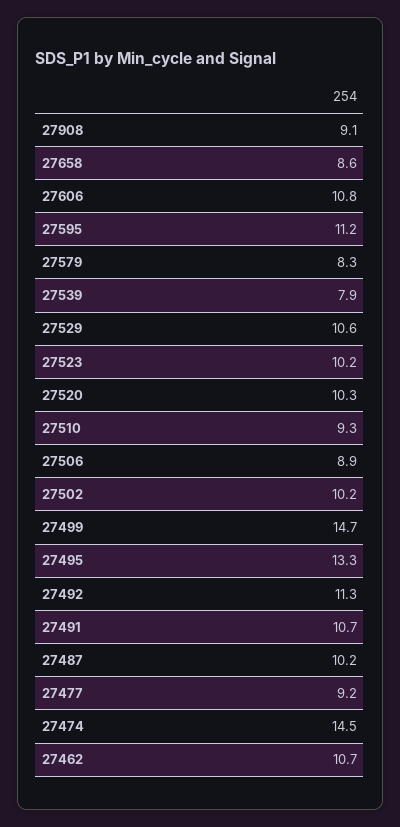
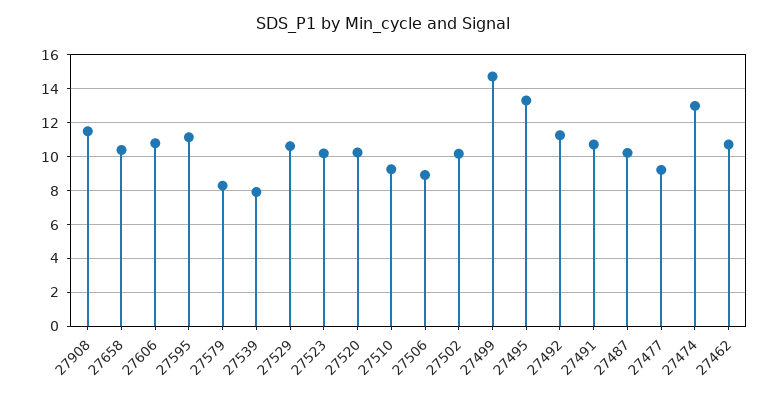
27908: 9.1 -> 11.5
27658: 8.6 -> 10.5
27474: 14.5 -> 13

